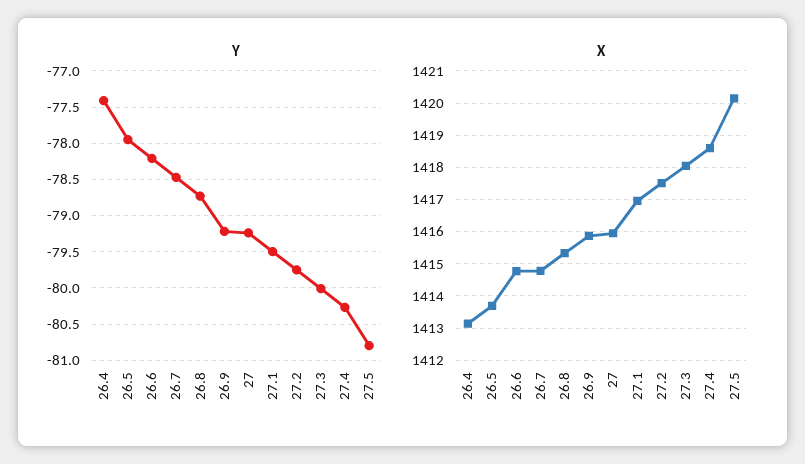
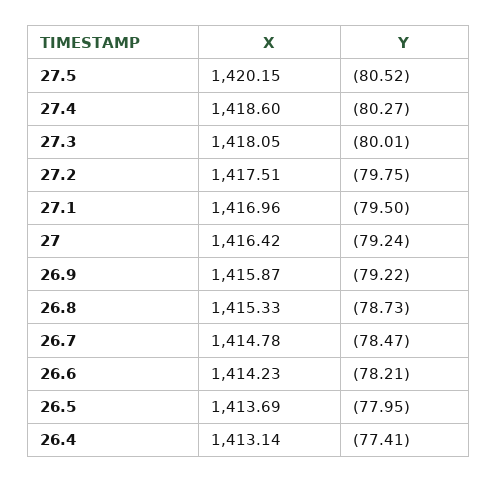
Y, 27.5: -80.8 -> -80.52
X, 26.6: 1414.8 -> 1414.23
X, 27: 1416 -> 1416.42

